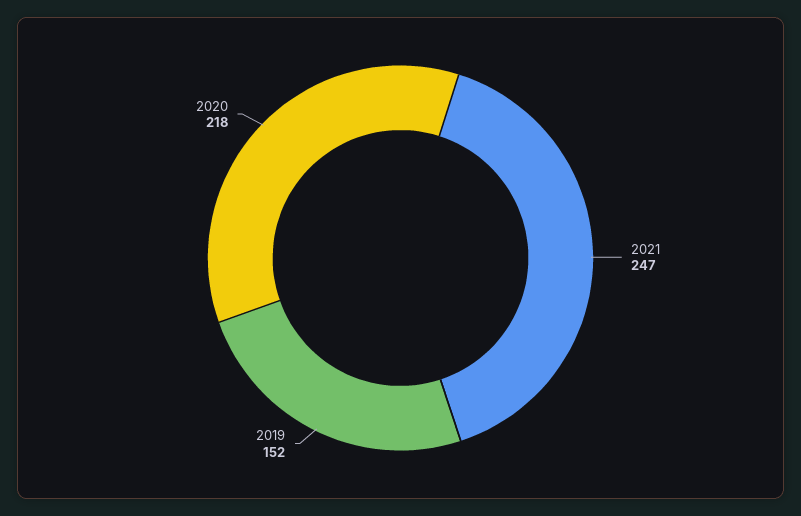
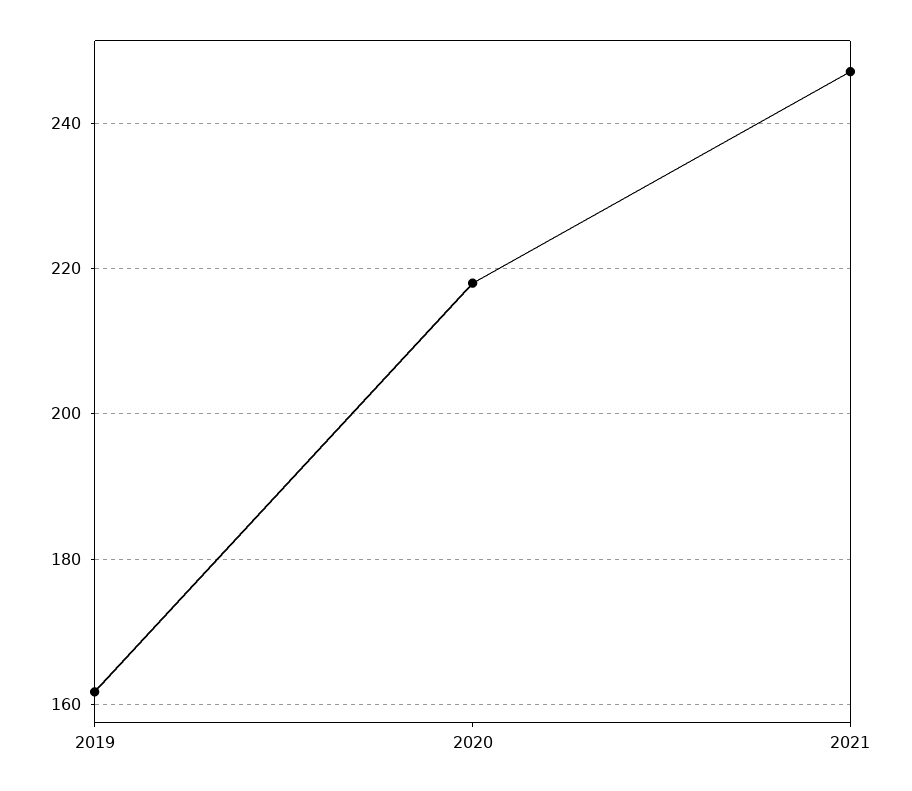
2019: 152 -> 162

